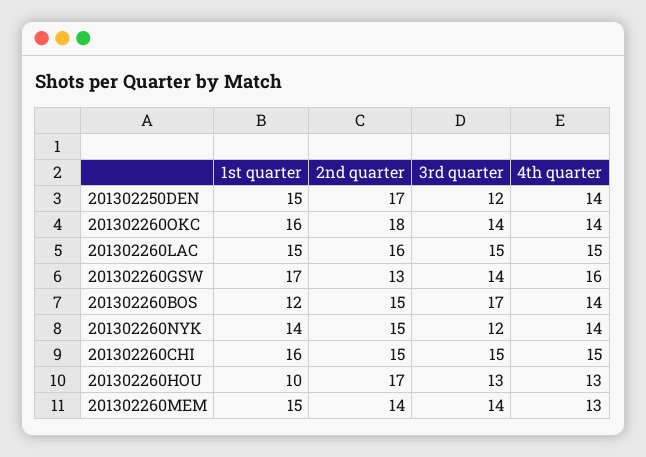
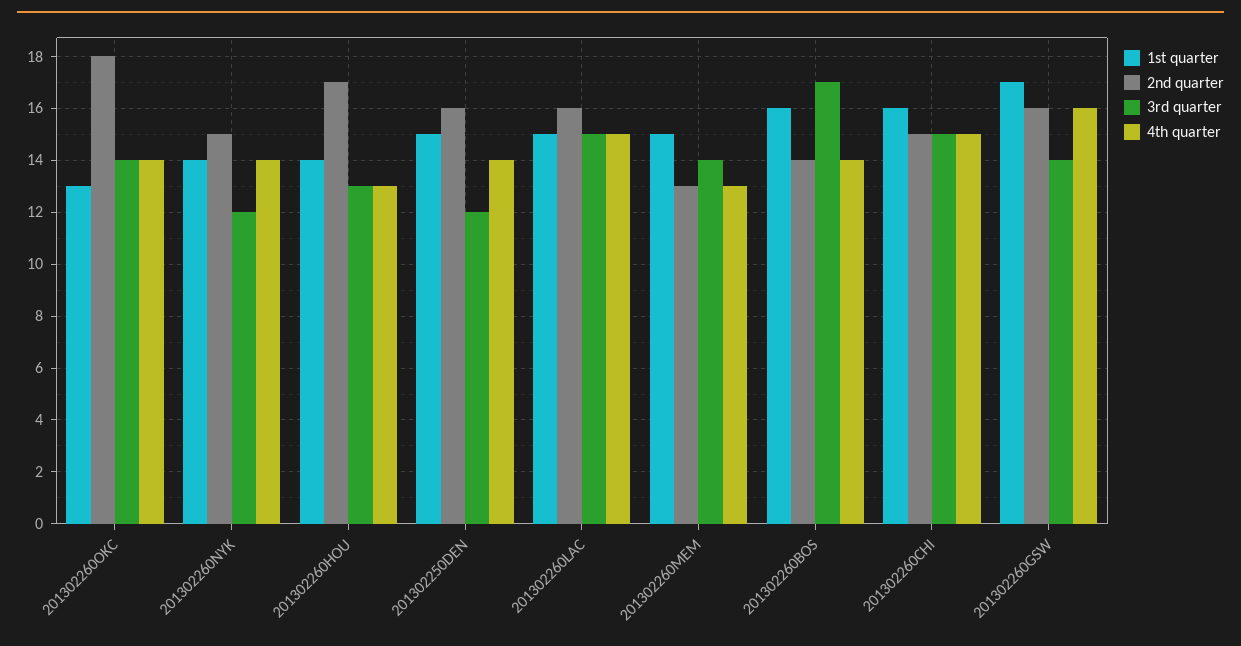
2nd quarter, 201302250DEN: 17 -> 16
1st quarter, 201302260OKC: 16 -> 13
2nd quarter, 201302260GSW: 13 -> 16
1st quarter, 201302260BOS: 12 -> 16
2nd quarter, 201302260BOS: 15 -> 14
1st quarter, 201302260HOU: 10 -> 14
2nd quarter, 201302260MEM: 14 -> 13

